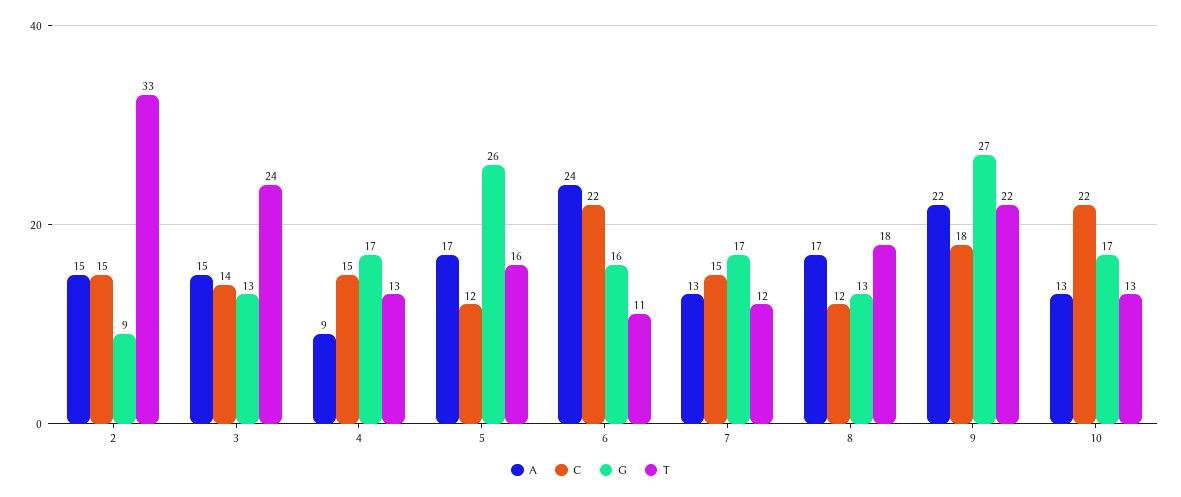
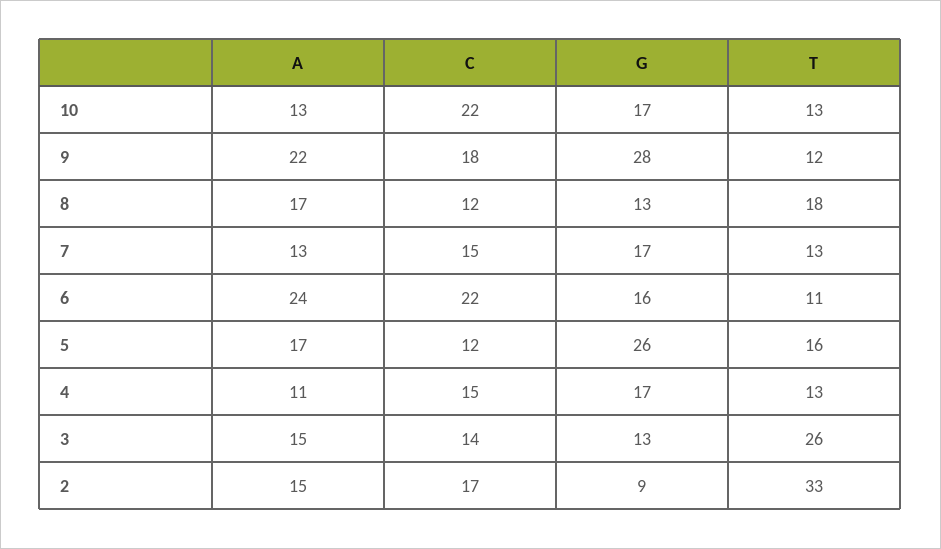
C, 2: 15 -> 17
T, 3: 24 -> 26
A, 4: 9 -> 11
T, 7: 12 -> 13
G, 9: 27 -> 28
T, 9: 22 -> 12

